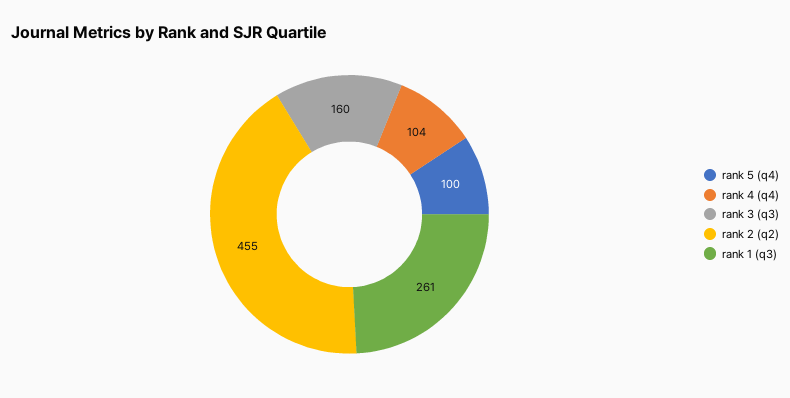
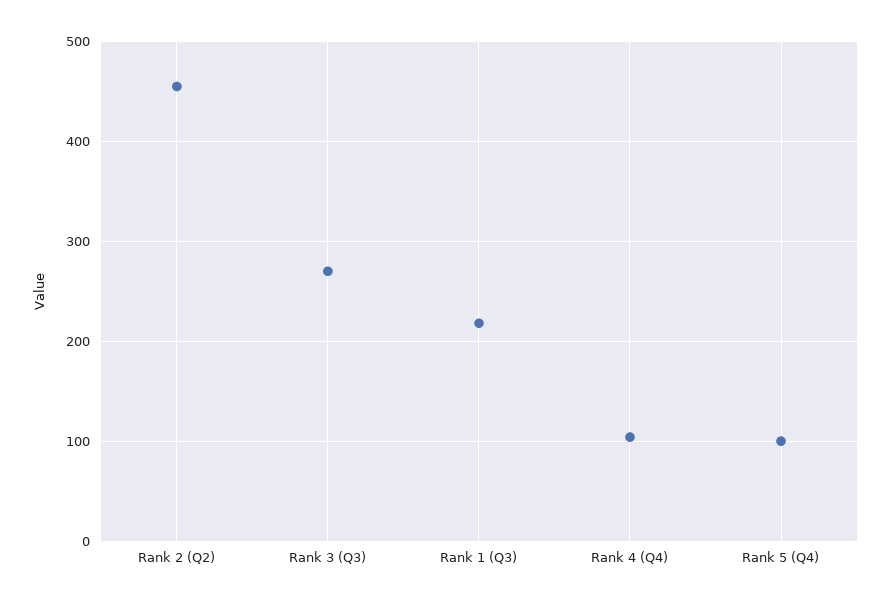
rank 3 (q3): 160 -> 270
rank 1 (q3): 261 -> 220

